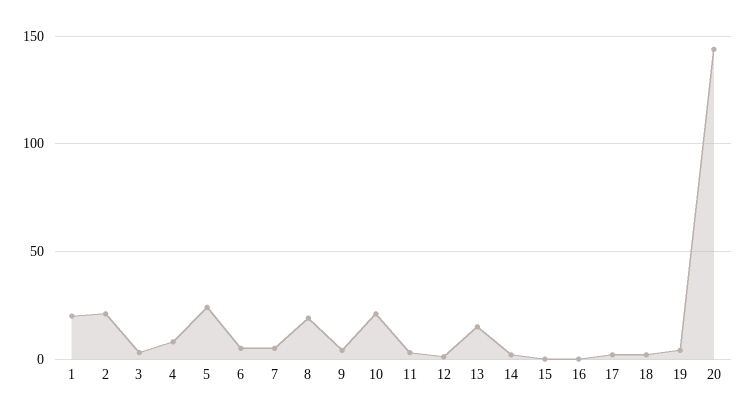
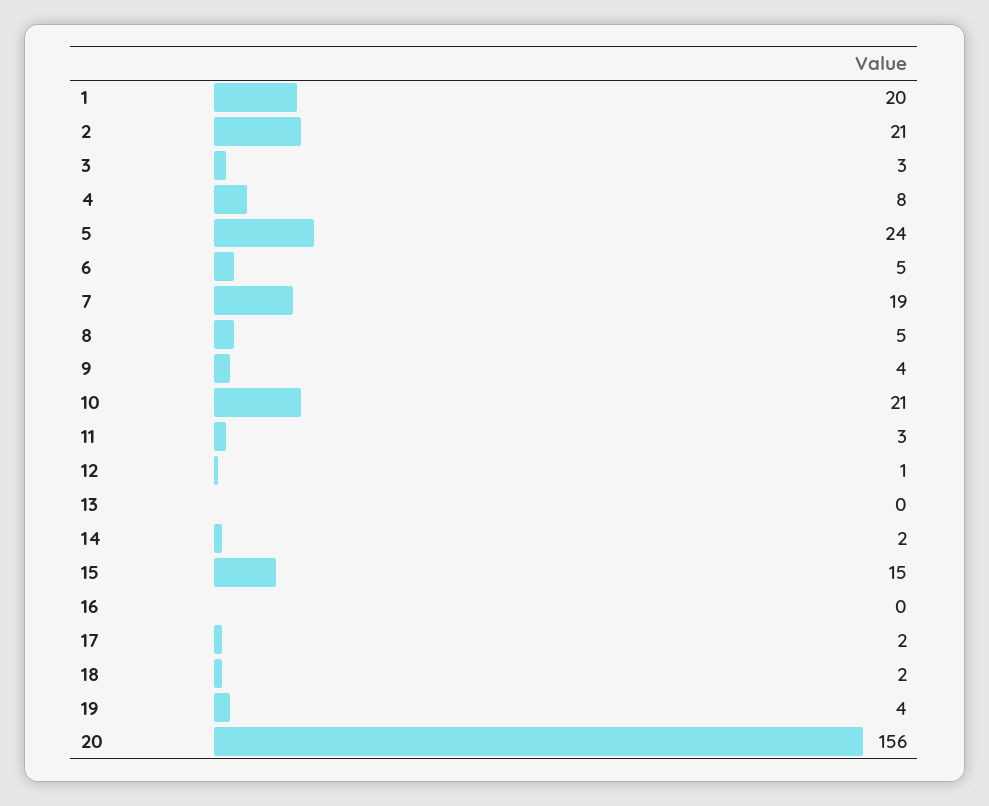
7: 5 -> 19
8: 20 -> 5
13: 15 -> 0
15: 0 -> 15
20: 145 -> 156

